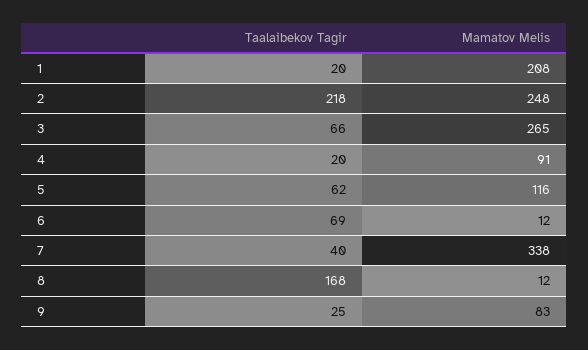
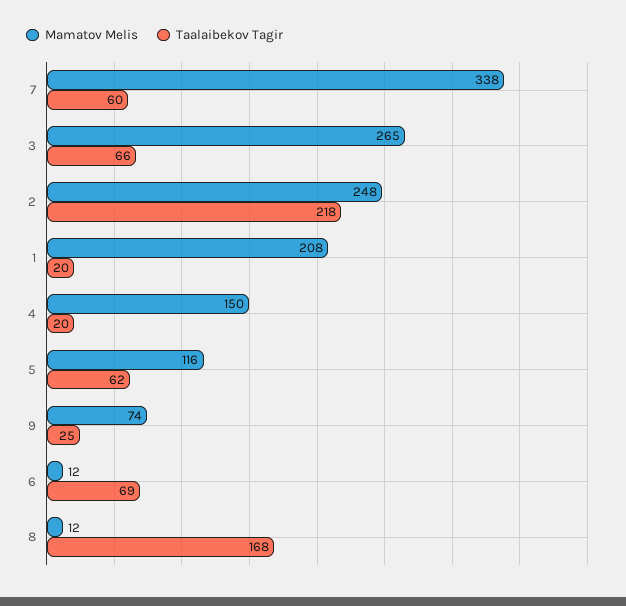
Mamatov Melis, 4: 91 -> 150
Taalaibekov Tagir, 7: 40 -> 60
Mamatov Melis, 9: 83 -> 74

